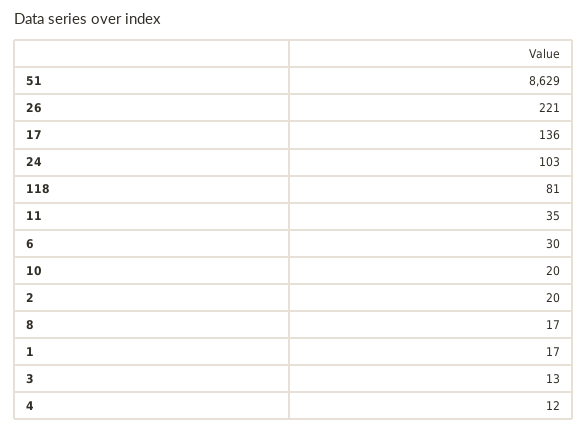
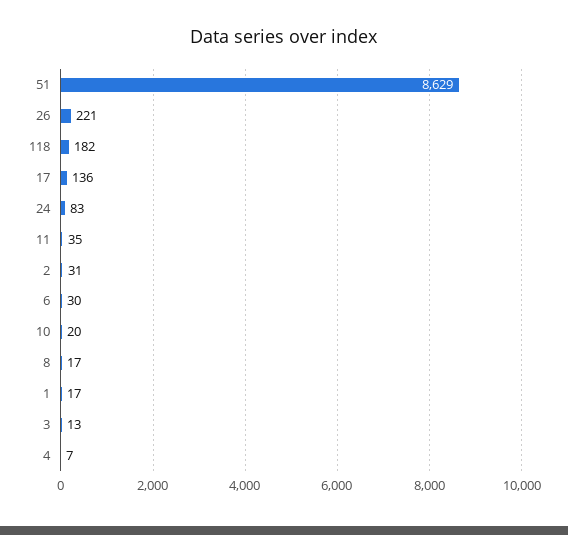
24: 103 -> 83
118: 81 -> 182
2: 20 -> 31
4: 12 -> 7

